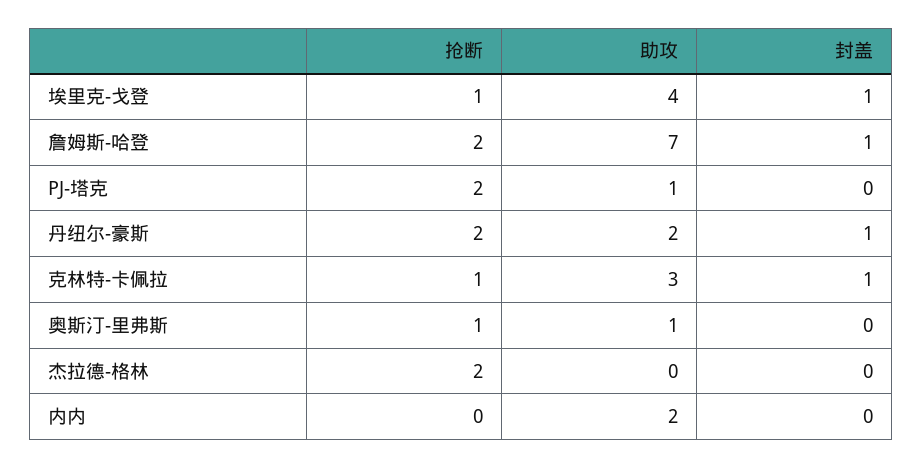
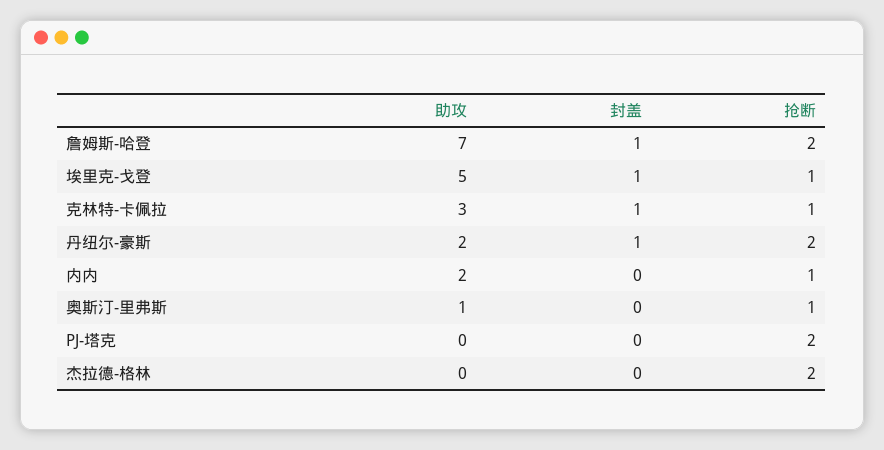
助攻, 埃里克-戈登: 4 -> 5
助攻, PJ-塔克: 1 -> 0
抢断, 内内: 0 -> 1

